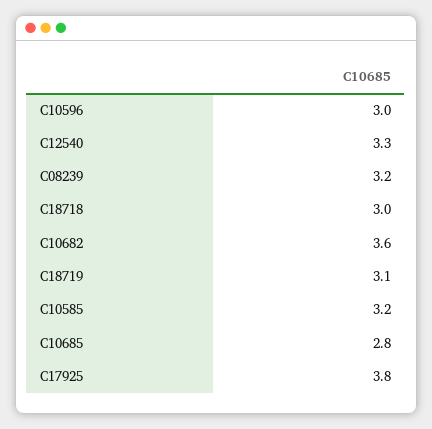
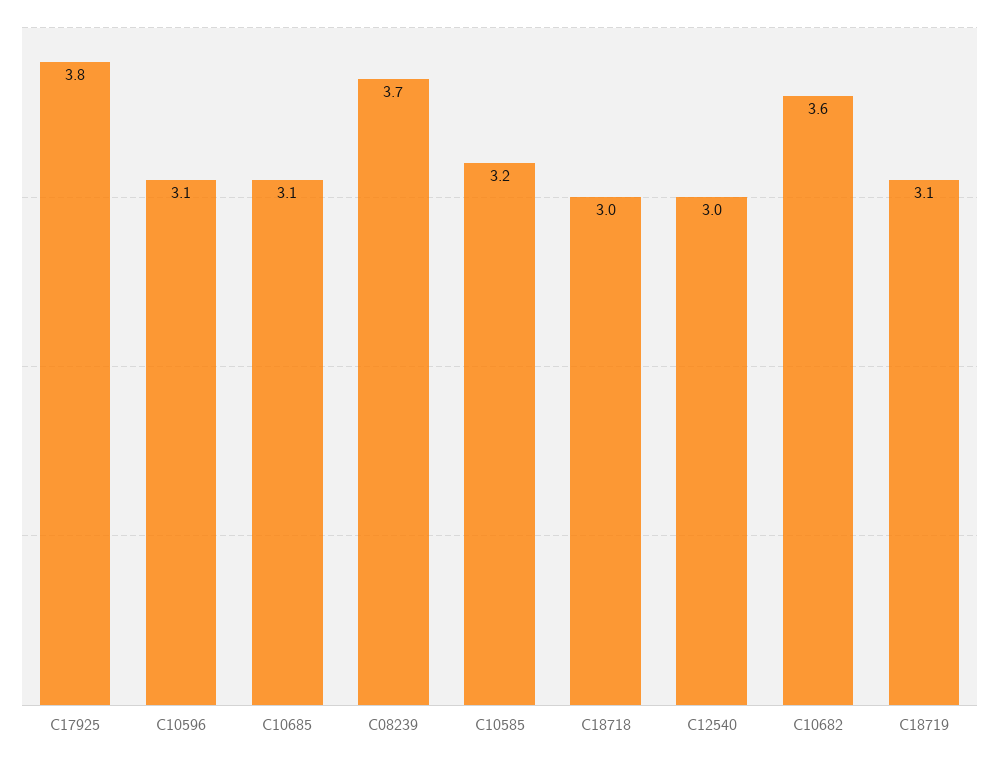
C10596: 3 -> 3.1
C12540: 3.3 -> 3
C08239: 3.2 -> 3.7
C10685: 2.8 -> 3.1

